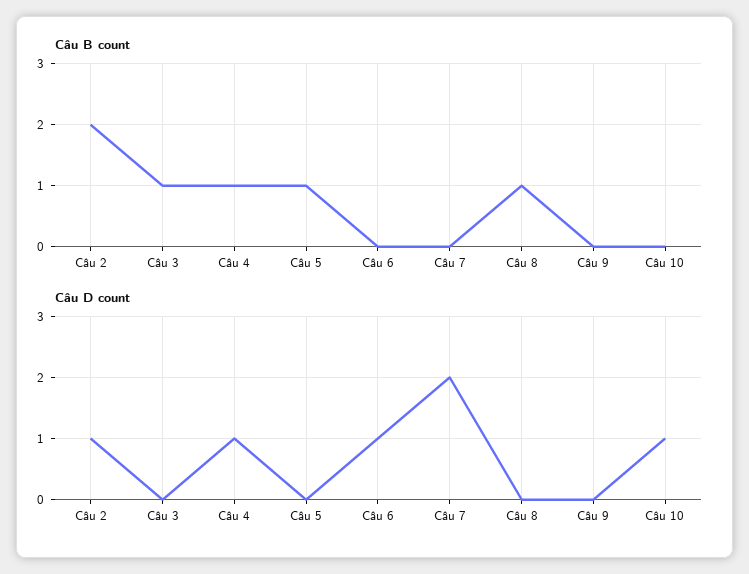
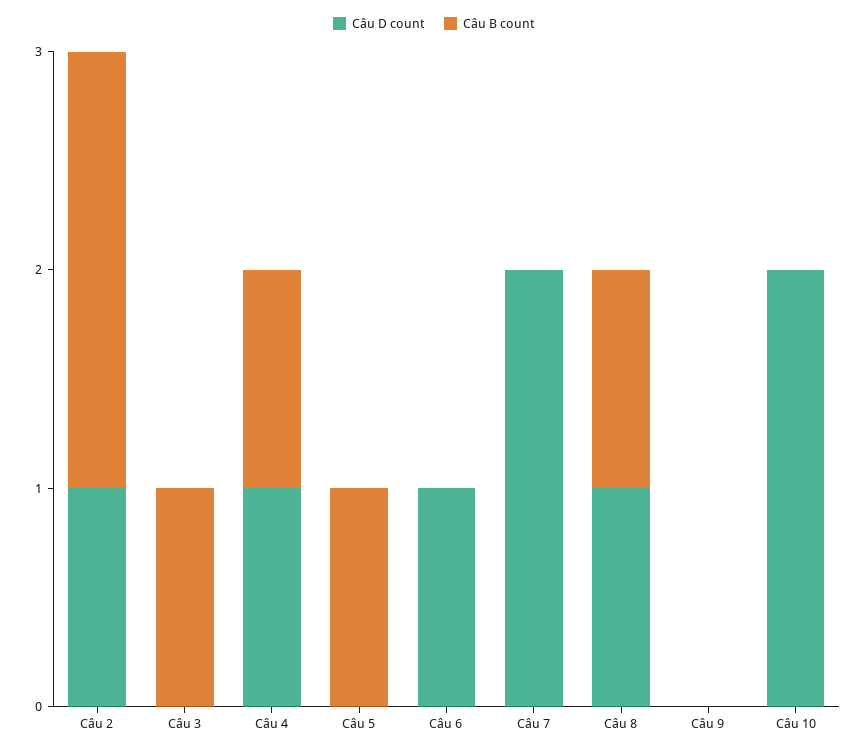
Câu D count, Câu 8: 0 -> 1
Câu D count, Câu 10: 1 -> 2

